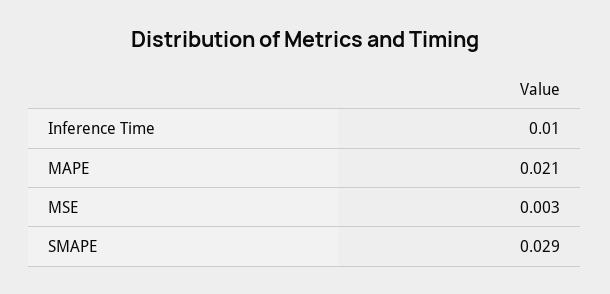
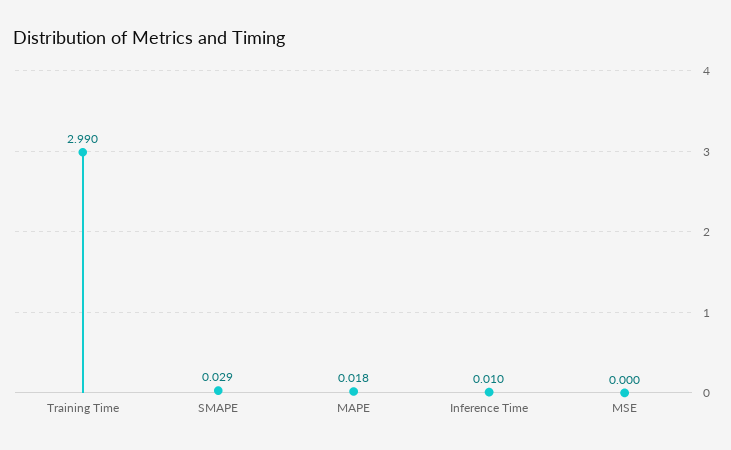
MAPE: 0.021 -> 0.018
MSE: 0.003 -> 0
Training Time: none -> 2.99

